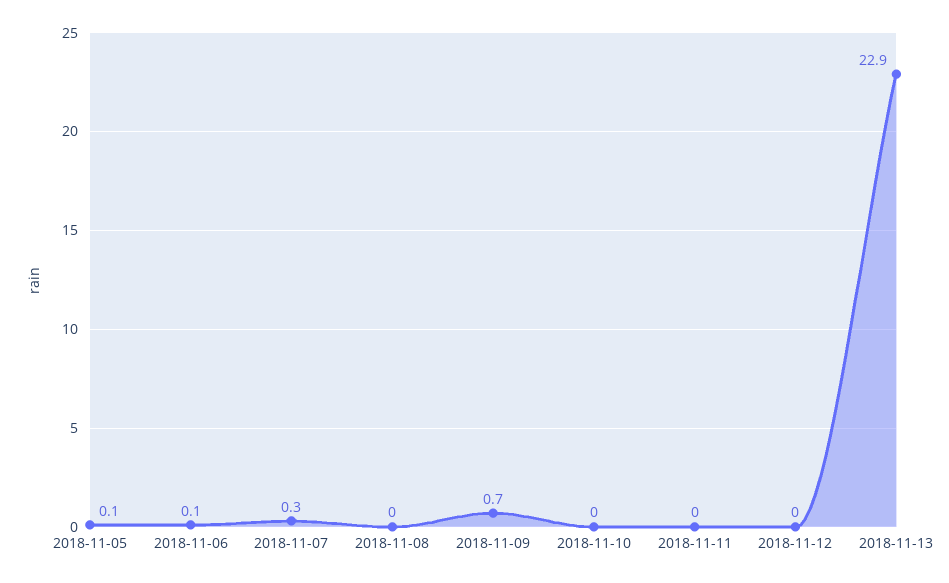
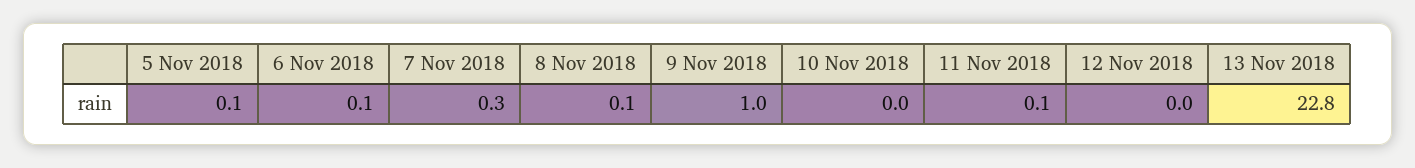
2018-11-08: 0 -> 0.1
2018-11-09: 0.7 -> 1
2018-11-11: 0 -> 0.1
2018-11-13: 22.9 -> 22.8

